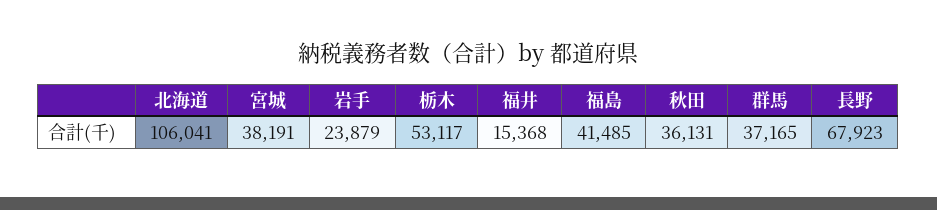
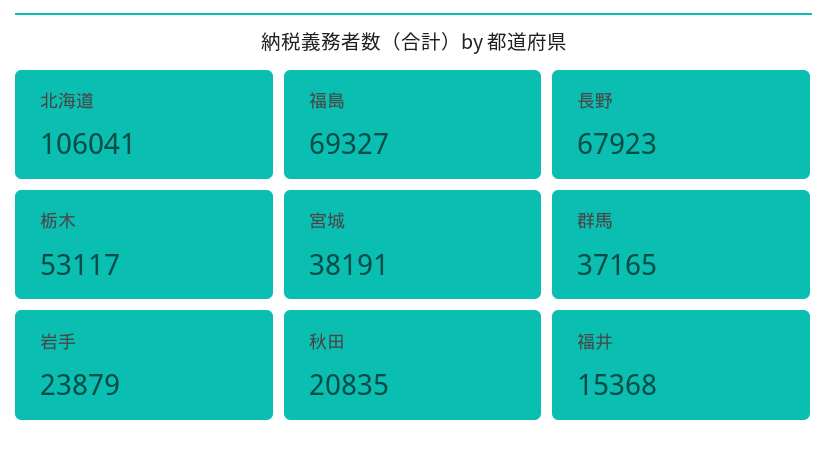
福島: 41485 -> 69327
秋田: 36131 -> 20835

